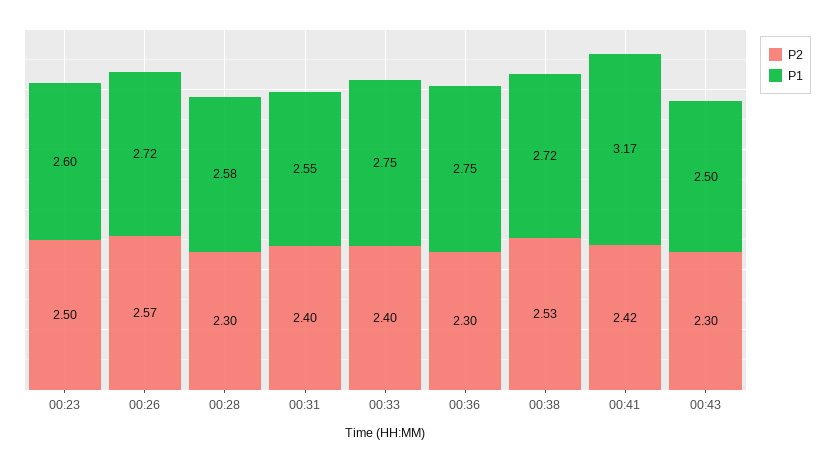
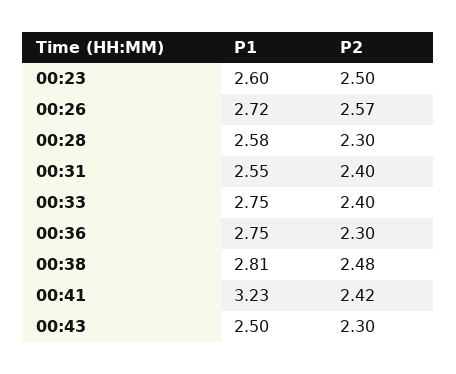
P2, 00:38: 2.53 -> 2.48
P1, 00:38: 2.72 -> 2.81
P1, 00:41: 3.17 -> 3.23

